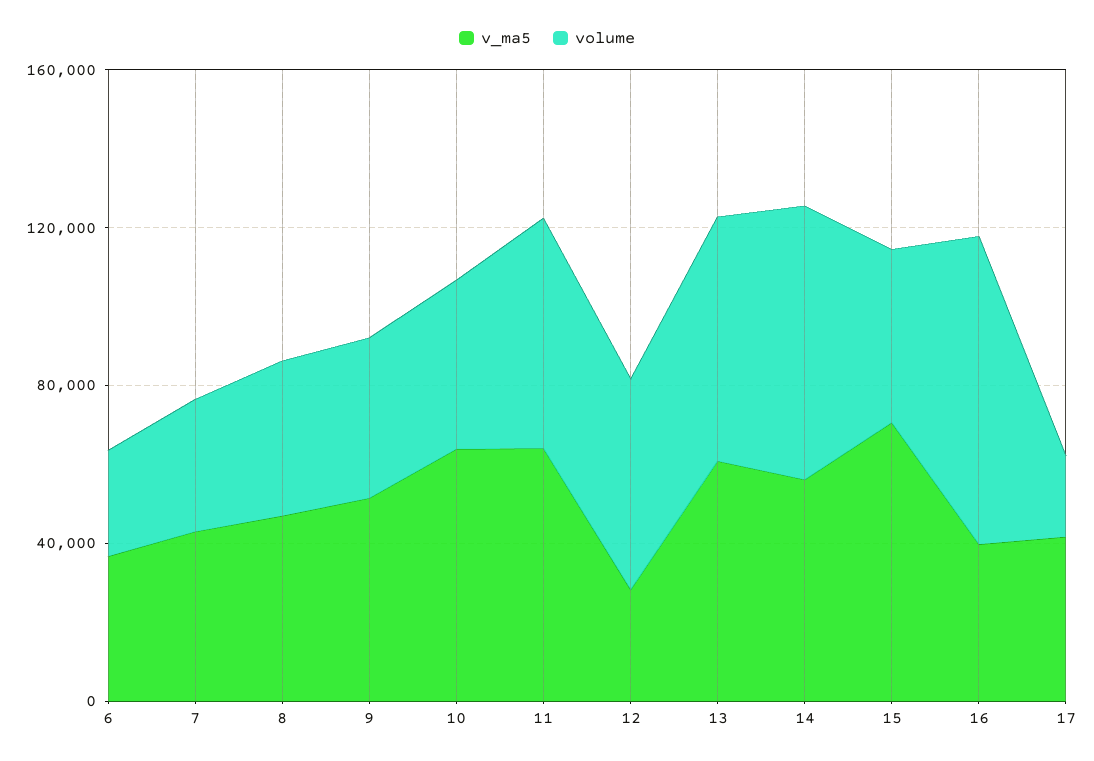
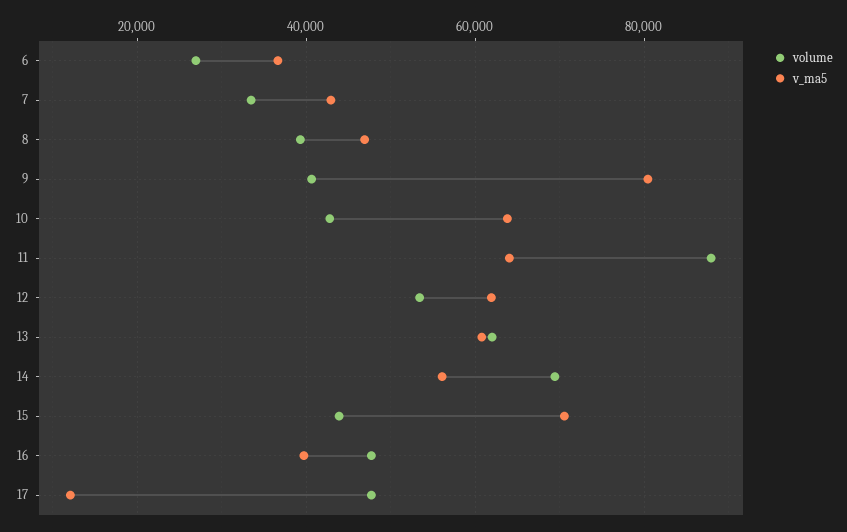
v_ma5, 9: 50000 -> 80000
volume, 11: 60000 -> 88000
v_ma5, 12: 30000 -> 62000
volume, 16: 80000 -> 48000
v_ma5, 17: 40000 -> 12000
volume, 17: 20000 -> 48000

